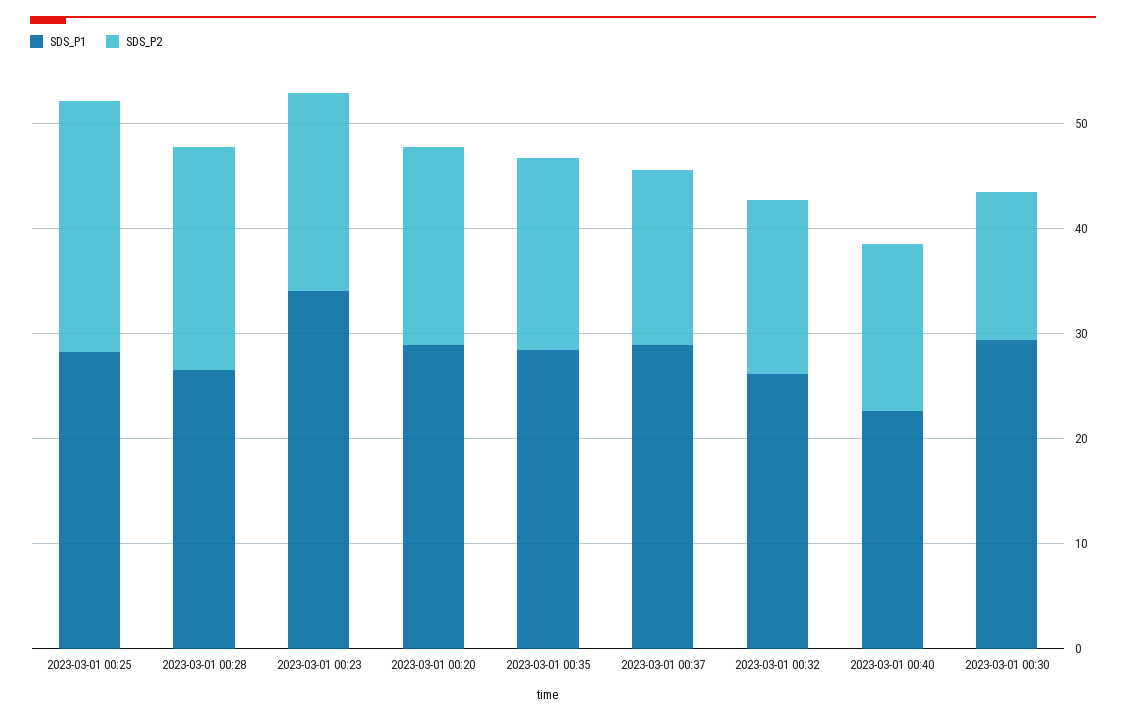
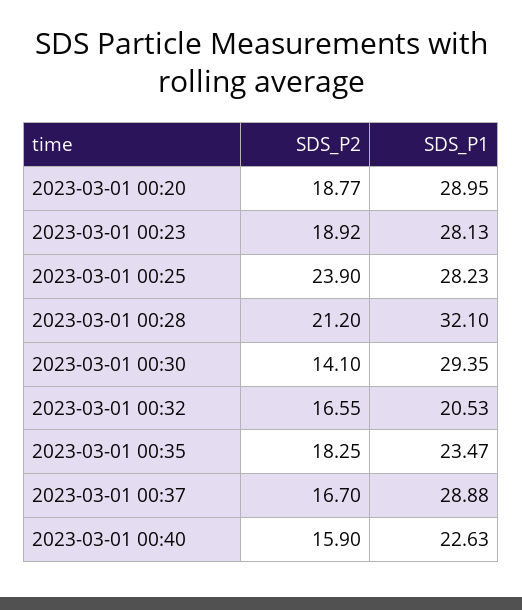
SDS_P1, 2023-03-01 00:28: 26 -> 32.1
SDS_P1, 2023-03-01 00:23: 34 -> 28.13
SDS_P1, 2023-03-01 00:35: 28 -> 23.47
SDS_P1, 2023-03-01 00:32: 26 -> 20.53

